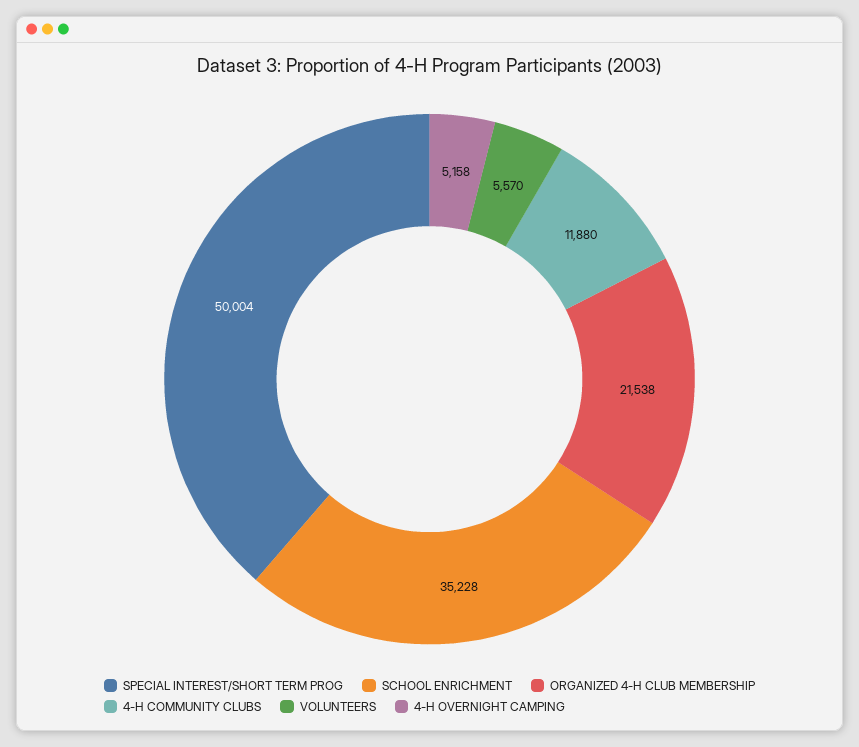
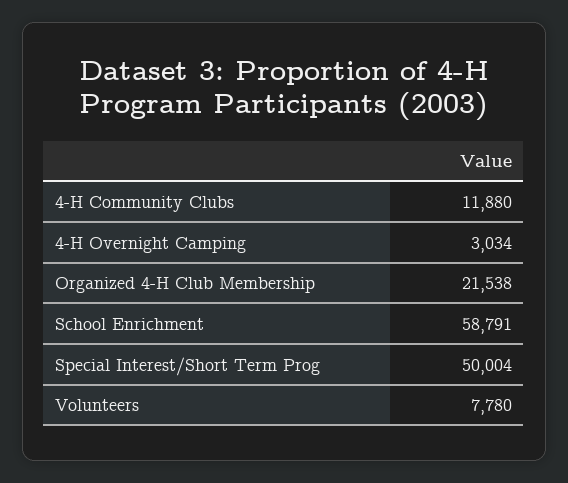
SCHOOL ENRICHMENT: 35228 -> 58791
VOLUNTEERS: 5570 -> 7780
4-H OVERNIGHT CAMPING: 5158 -> 3034

